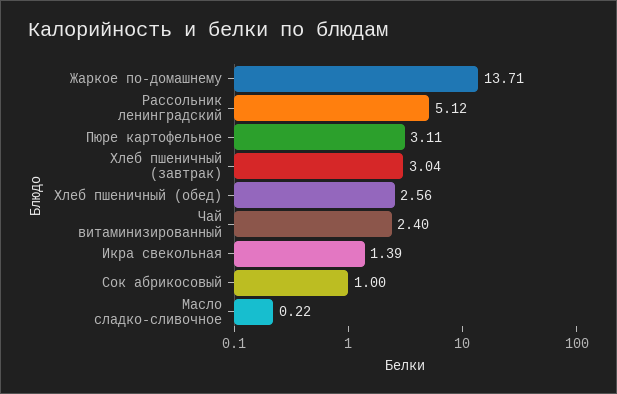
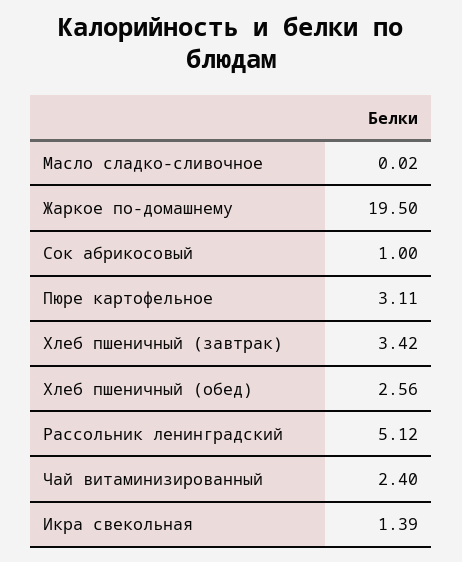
Жаркое по-домашнему: 13.71 -> 19.5
Хлеб пшеничный (завтрак): 3.04 -> 3.42
Масло сладко-сливочное: 0.22 -> 0.02

